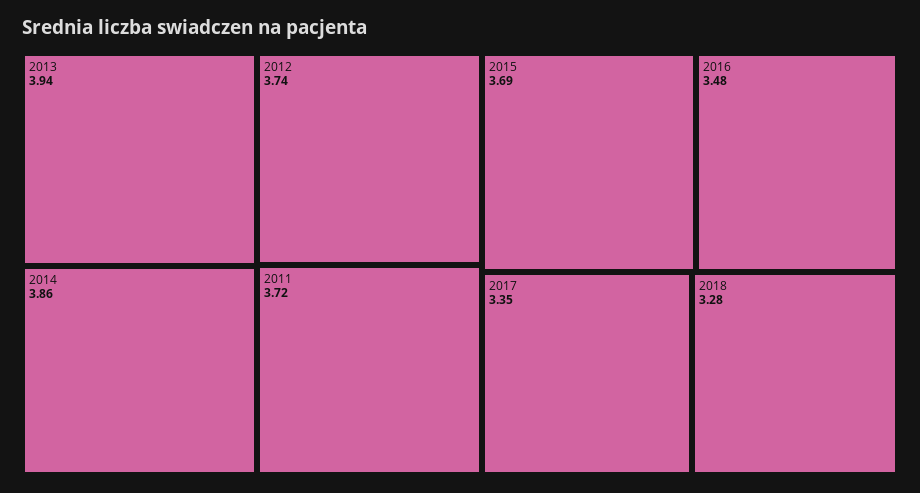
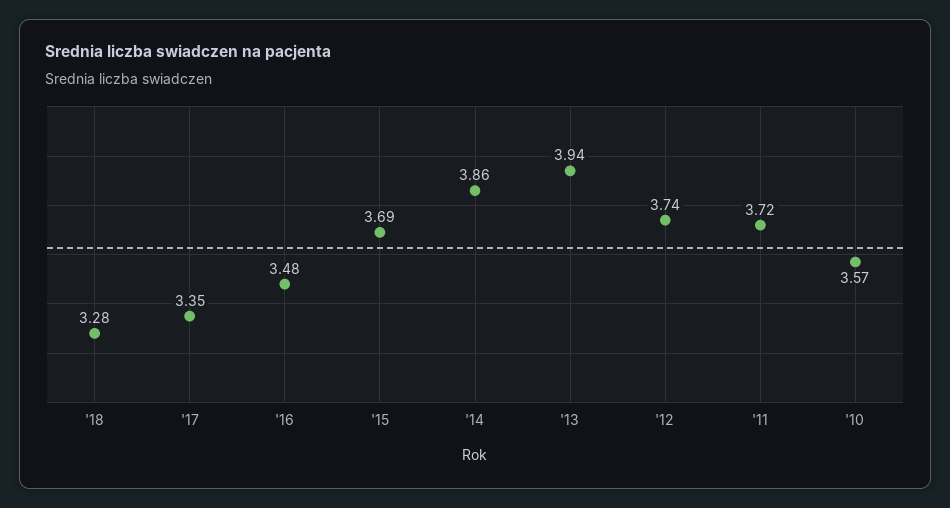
'10: none -> 3.57

